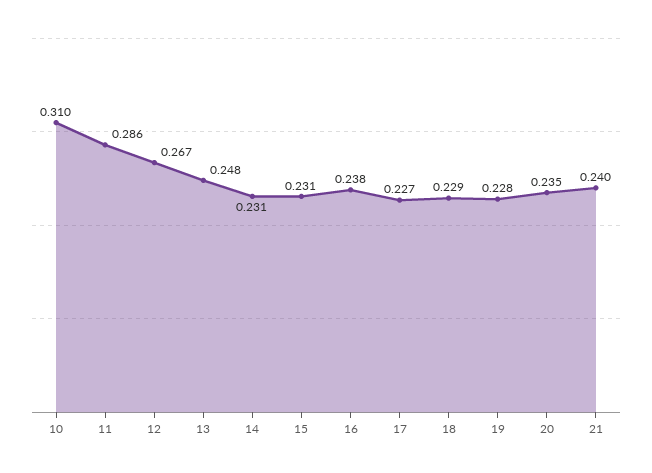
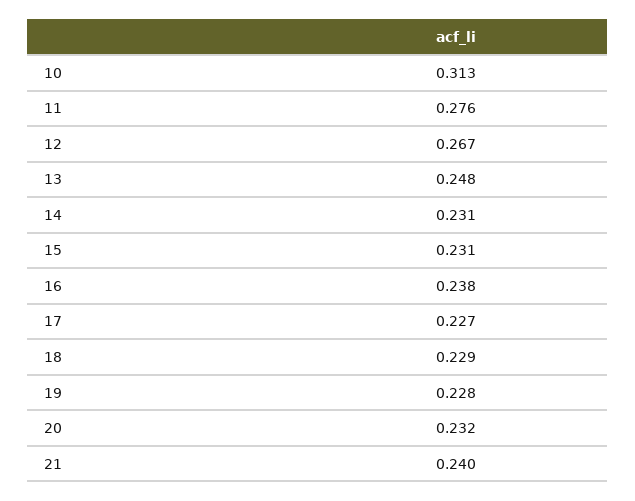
10: 0.31 -> 0.313
11: 0.286 -> 0.276
20: 0.235 -> 0.232

